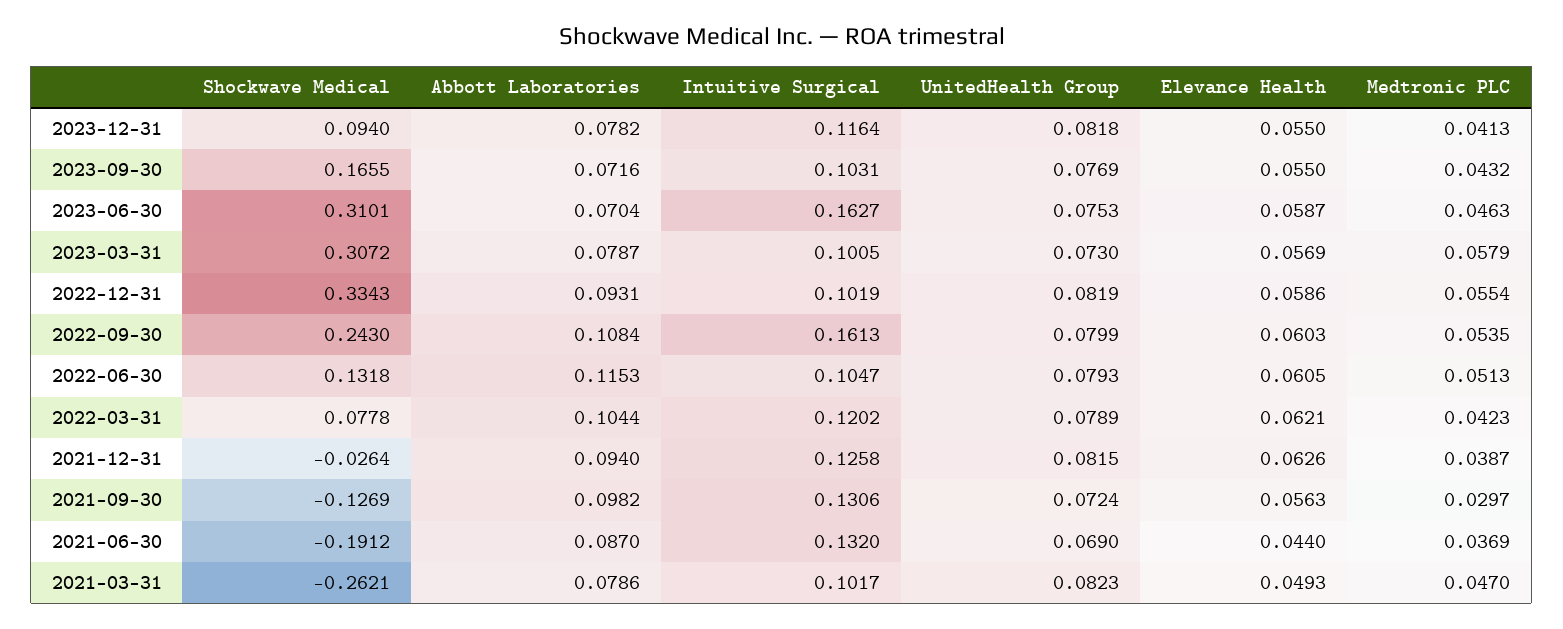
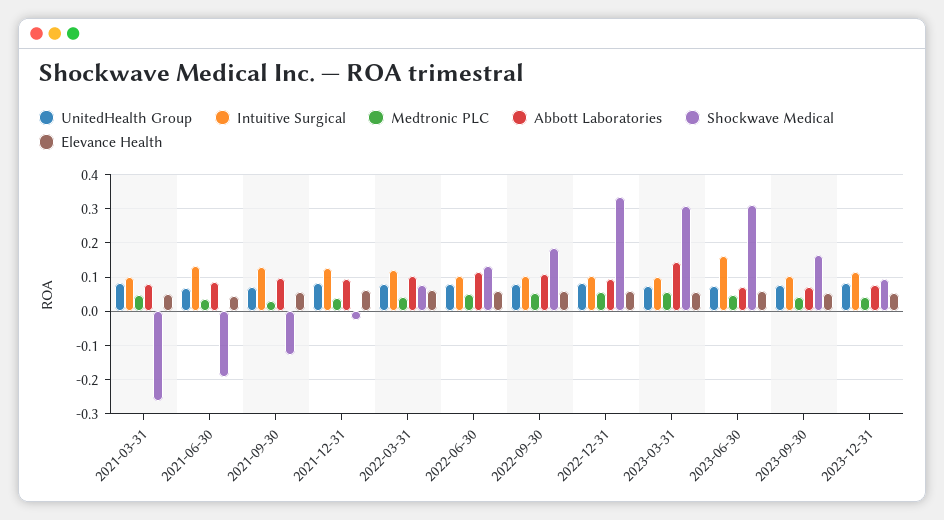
Abbott Laboratories, 2023-03-31: 0.0787 -> 0.14
Shockwave Medical, 2022-09-30: 0.243 -> 0.18
Intuitive Surgical, 2022-09-30: 0.1613 -> 0.1

